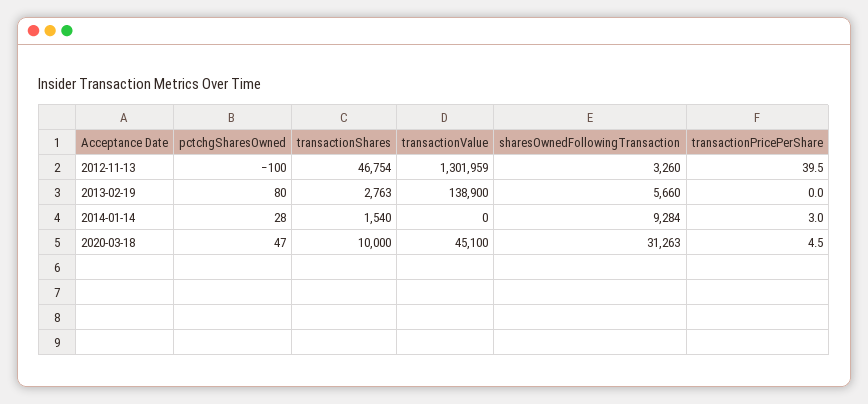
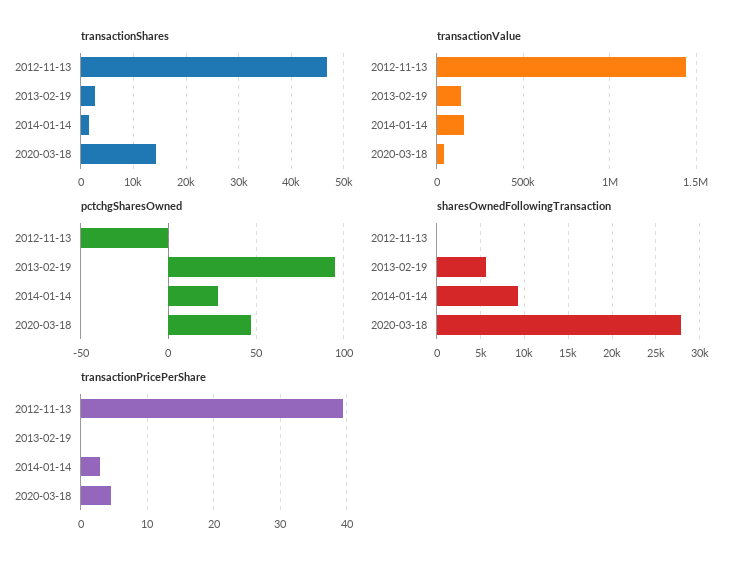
pctchgSharesOwned, 2012-11-13: -100 -> -50
transactionValue, 2012-11-13: 1301959 -> 1450000
sharesOwnedFollowingTransaction, 2012-11-13: 3260 -> 0
pctchgSharesOwned, 2013-02-19: 80 -> 95
transactionValue, 2014-01-14: 0 -> 150000
transactionShares, 2020-03-18: 10000 -> 14000
sharesOwnedFollowingTransaction, 2020-03-18: 31263 -> 28000

